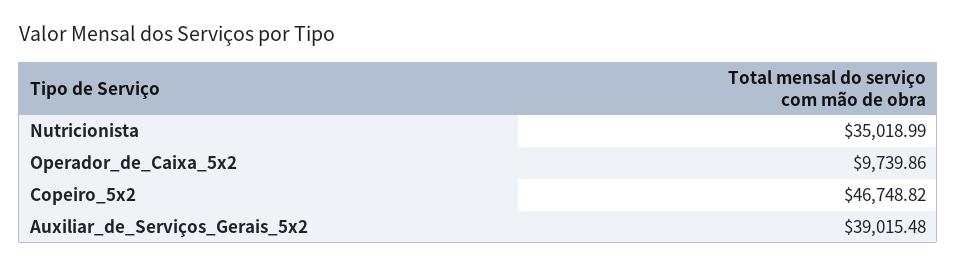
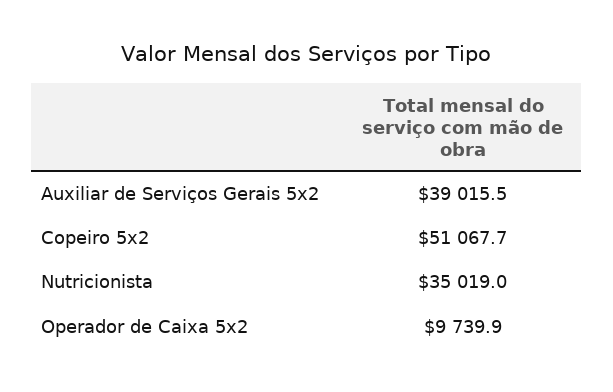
Copeiro_5x2: 46748.82 -> 51067.7

